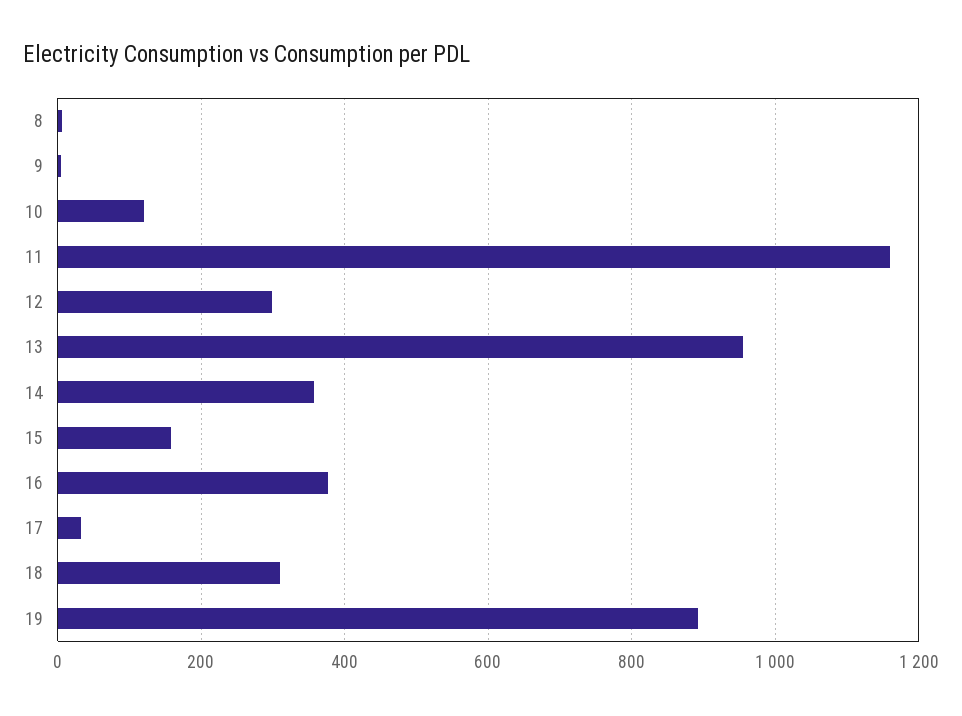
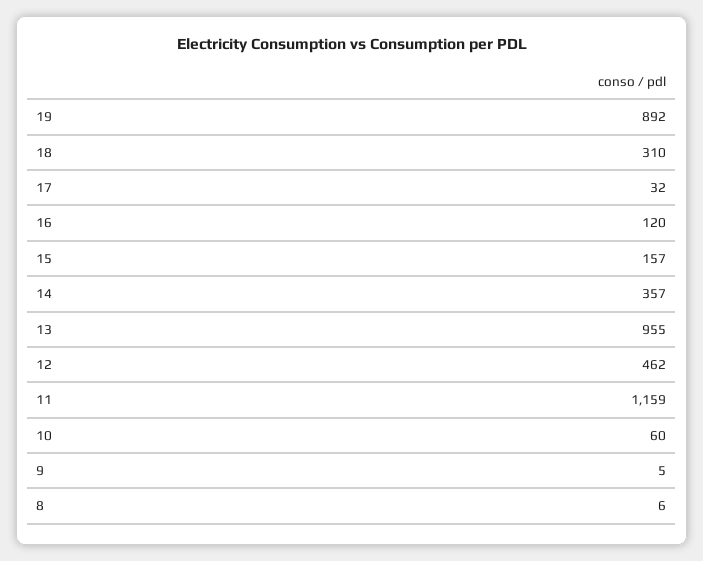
10: 120 -> 60
12: 300 -> 462
16: 380 -> 120

